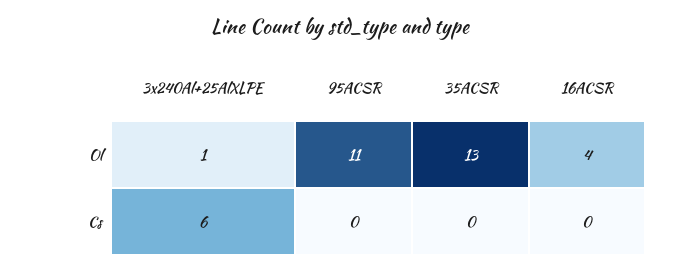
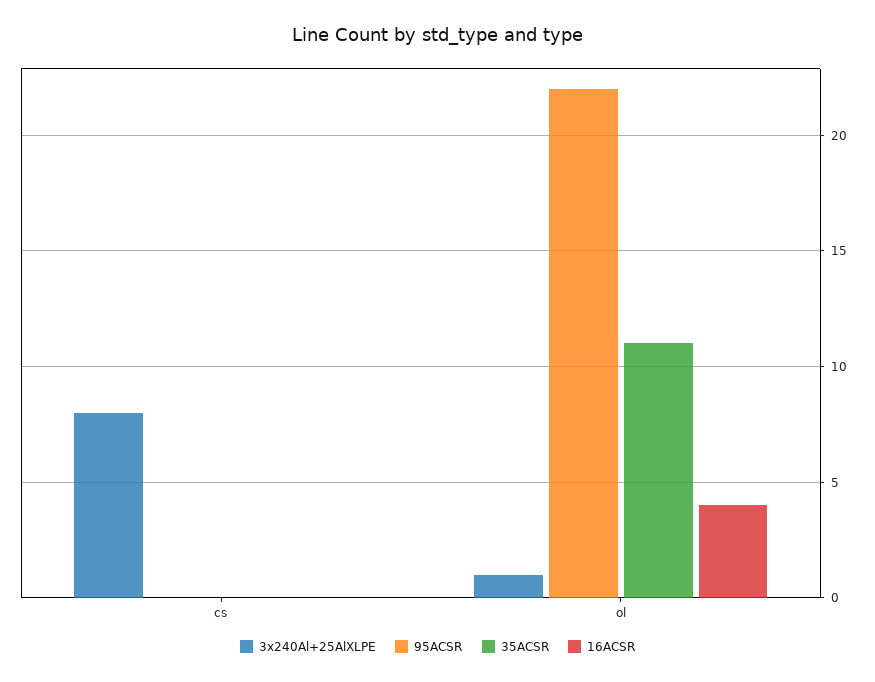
95ACSR, Ol: 11 -> 22
35ACSR, Ol: 13 -> 11
3x240Al+25AlXLPE, Cs: 6 -> 8

